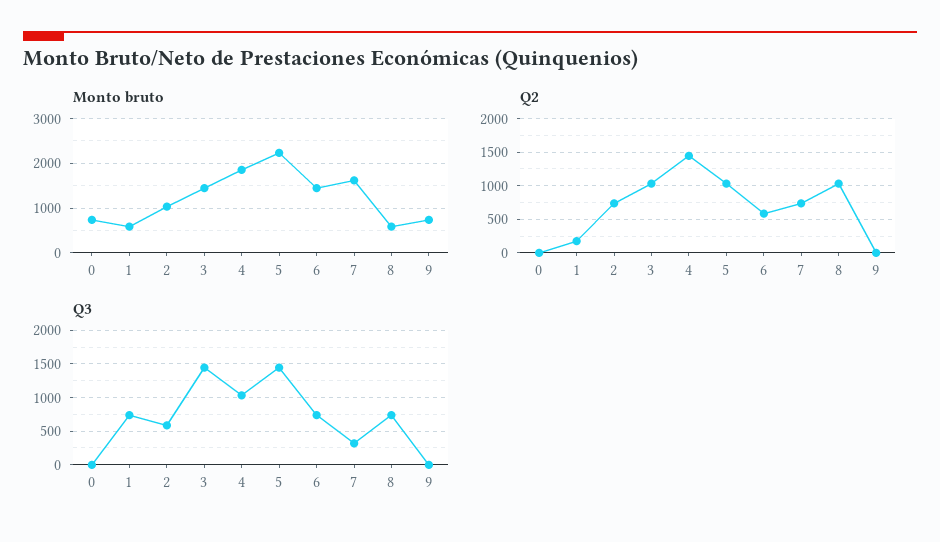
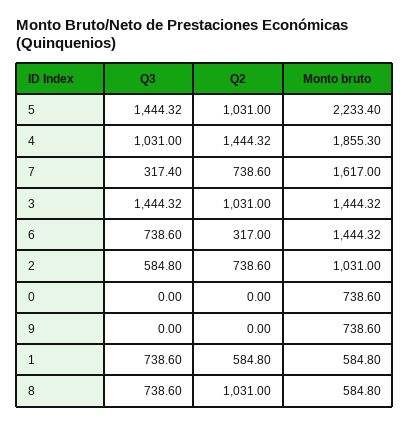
Q2, 1: 200 -> 584.8
Q2, 6: 600 -> 317

